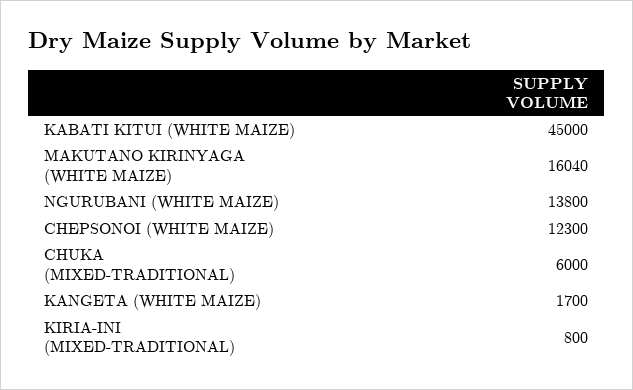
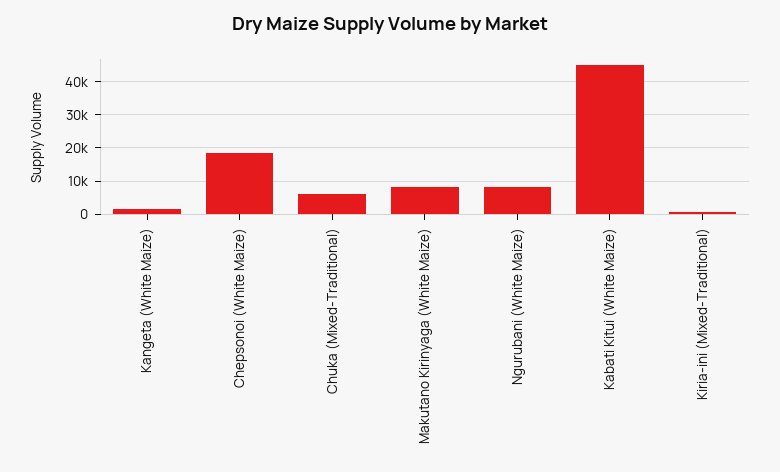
MAKUTANO KIRINYAGA (WHITE MAIZE): 16040 -> 8000
NGURUBANI (WHITE MAIZE): 13800 -> 8000
CHEPSONOI (WHITE MAIZE): 12300 -> 18000

